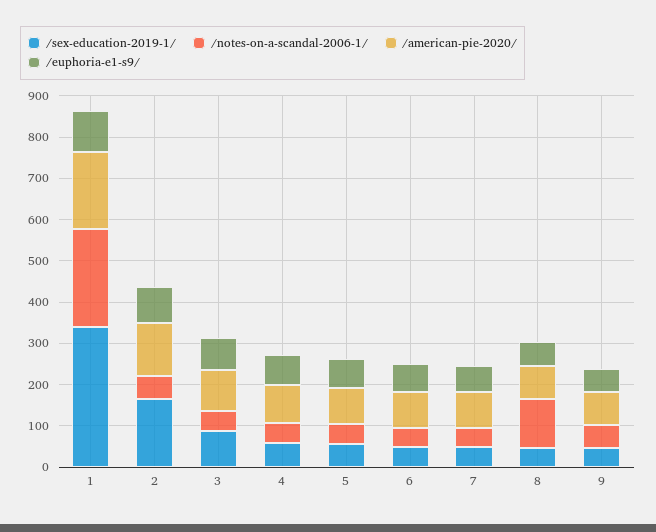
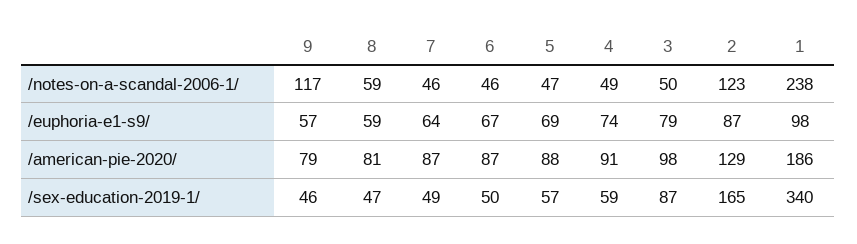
/notes-on-a-scandal-2006-1/, 2: 60 -> 123
/notes-on-a-scandal-2006-1/, 8: 120 -> 59
/notes-on-a-scandal-2006-1/, 9: 60 -> 117

